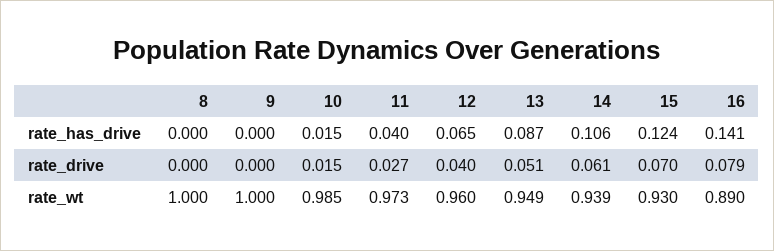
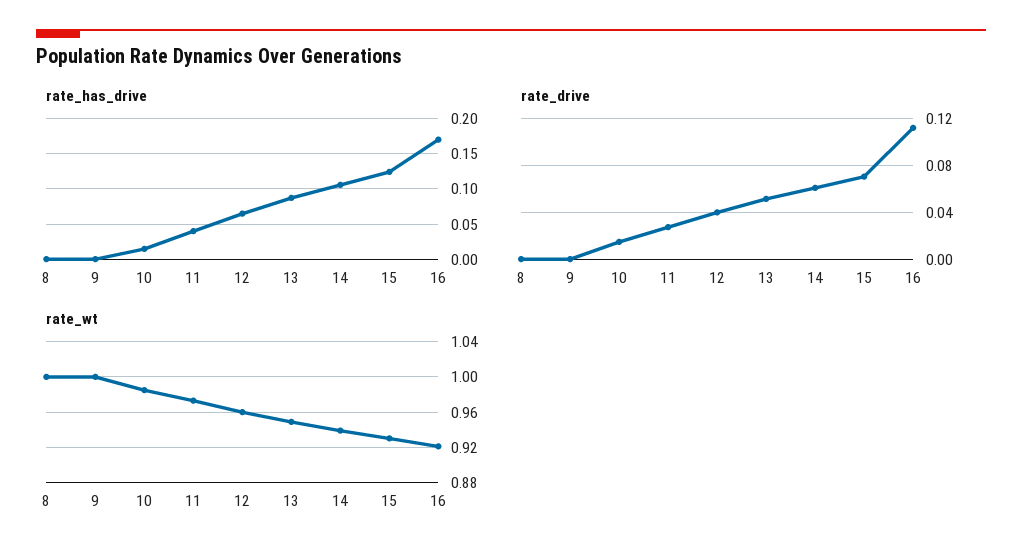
rate_has_drive, 16: 0.141 -> 0.17
rate_drive, 16: 0.079 -> 0.11
rate_wt, 16: 0.89 -> 0.92

